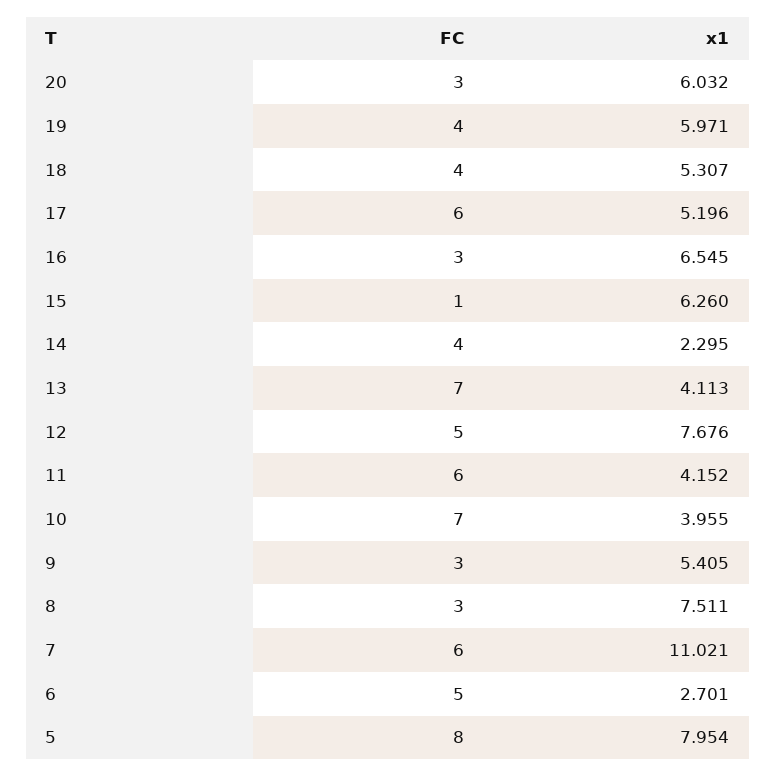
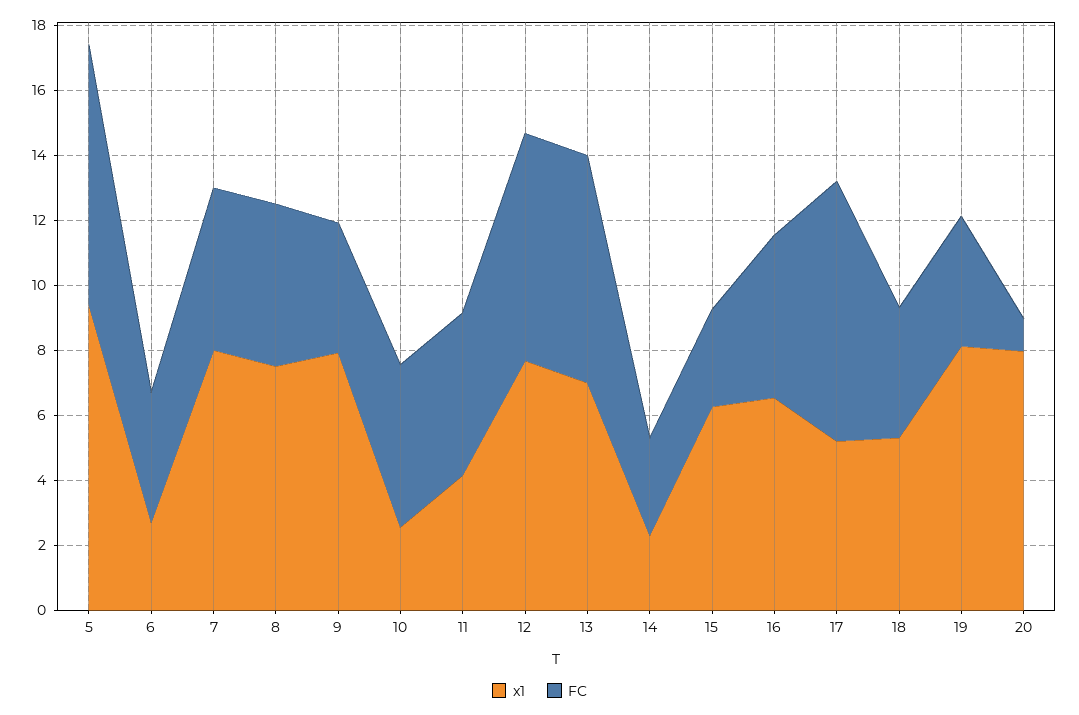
FC, 20: 3 -> 1
x1, 20: 6.032 -> 8
x1, 19: 5.971 -> 8
FC, 17: 6 -> 8
FC, 16: 3 -> 5
FC, 15: 1 -> 3
FC, 14: 4 -> 3
x1, 13: 4.113 -> 7
FC, 12: 5 -> 7
FC, 11: 6 -> 5
FC, 10: 7 -> 5
x1, 10: 3.955 -> 2.5
FC, 9: 3 -> 4
x1, 9: 5.405 -> 8
FC, 8: 3 -> 5
FC, 7: 6 -> 5
x1, 7: 11.021 -> 8
FC, 6: 5 -> 4
x1, 5: 7.954 -> 9.5

